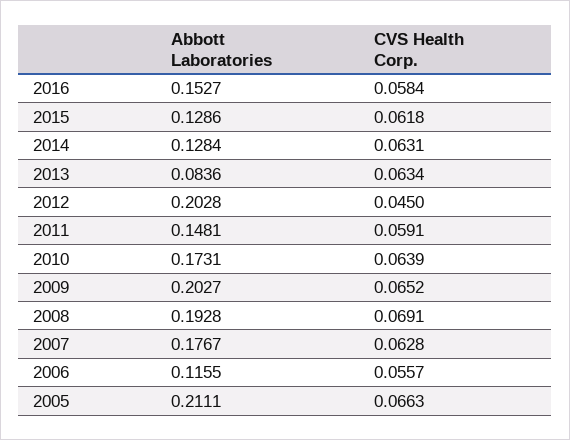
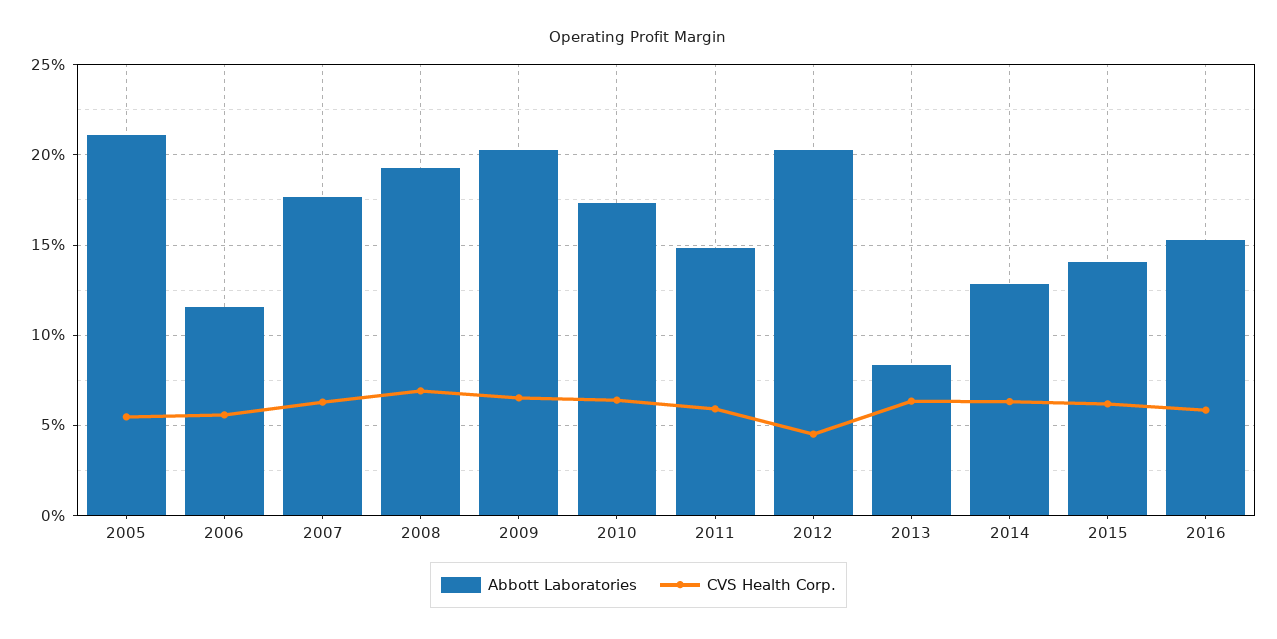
Abbott Laboratories, 2015: 0.1286 -> 0.14
CVS Health Corp., 2005: 0.0663 -> 0.055

